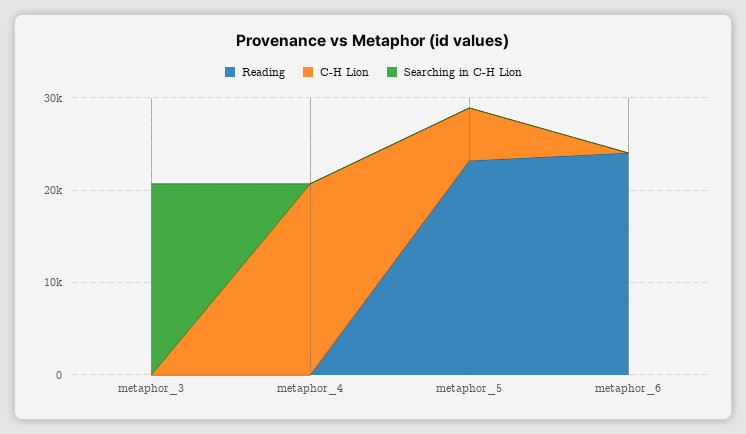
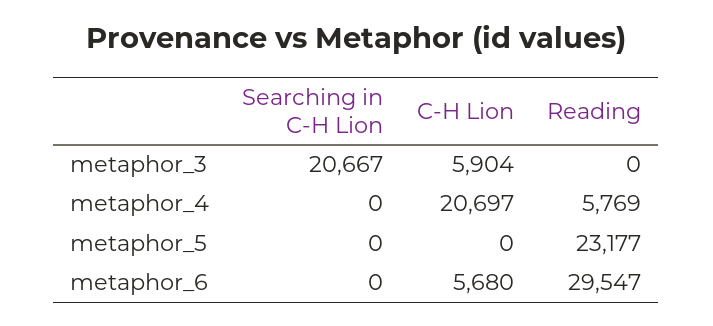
C-H Lion, metaphor_3: 0 -> 5904
Reading, metaphor_4: 0 -> 5769
C-H Lion, metaphor_5: 6000 -> 0
Reading, metaphor_6: 24000 -> 29547
C-H Lion, metaphor_6: 0 -> 5680

